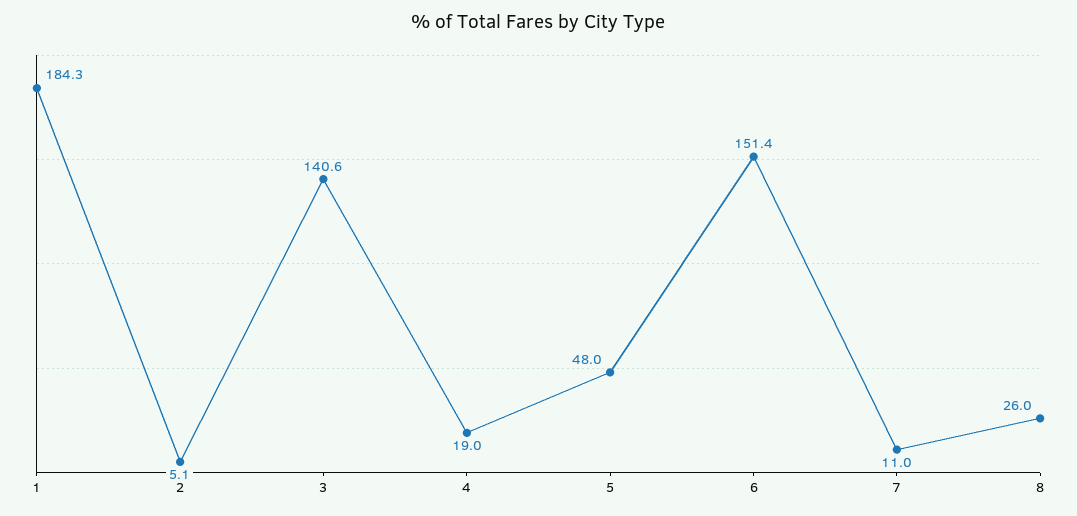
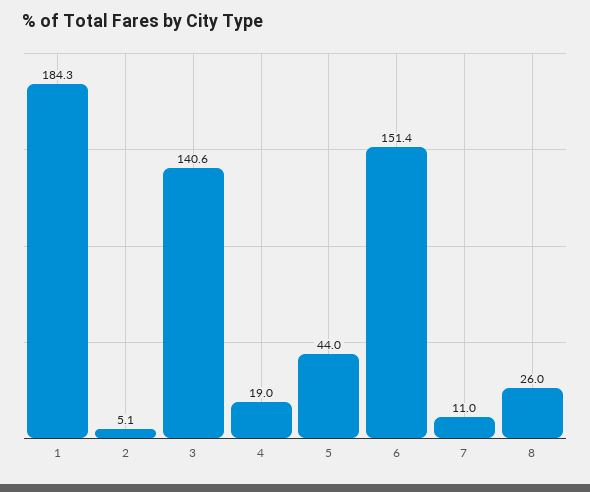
5: 48 -> 44

